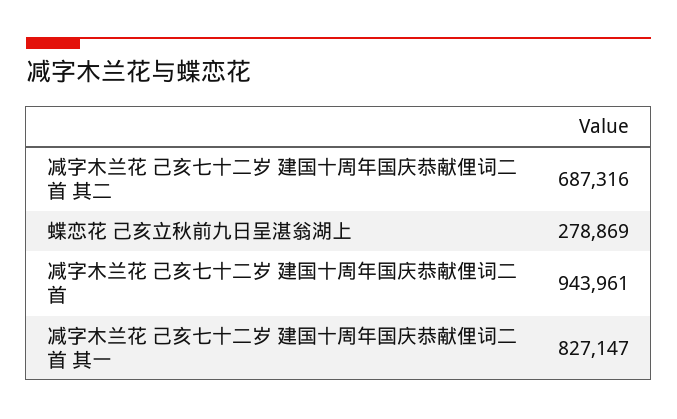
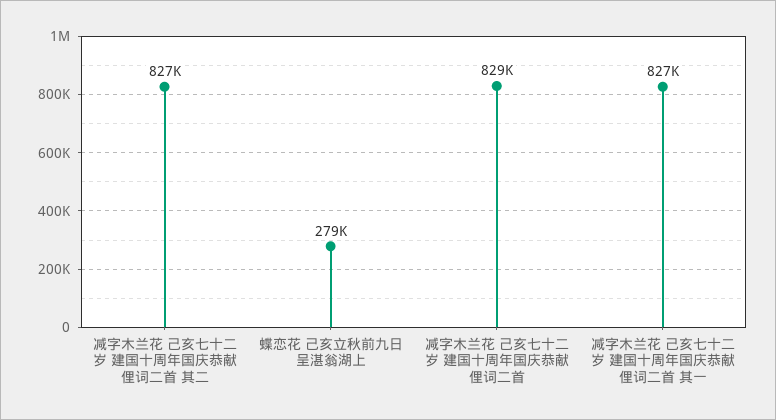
减字木兰花 己亥七十二岁 建国十周年国庆恭献俚词二首 其二: 687316 -> 827000
减字木兰花 己亥七十二岁 建国十周年国庆恭献俚词二首: 943961 -> 829000

